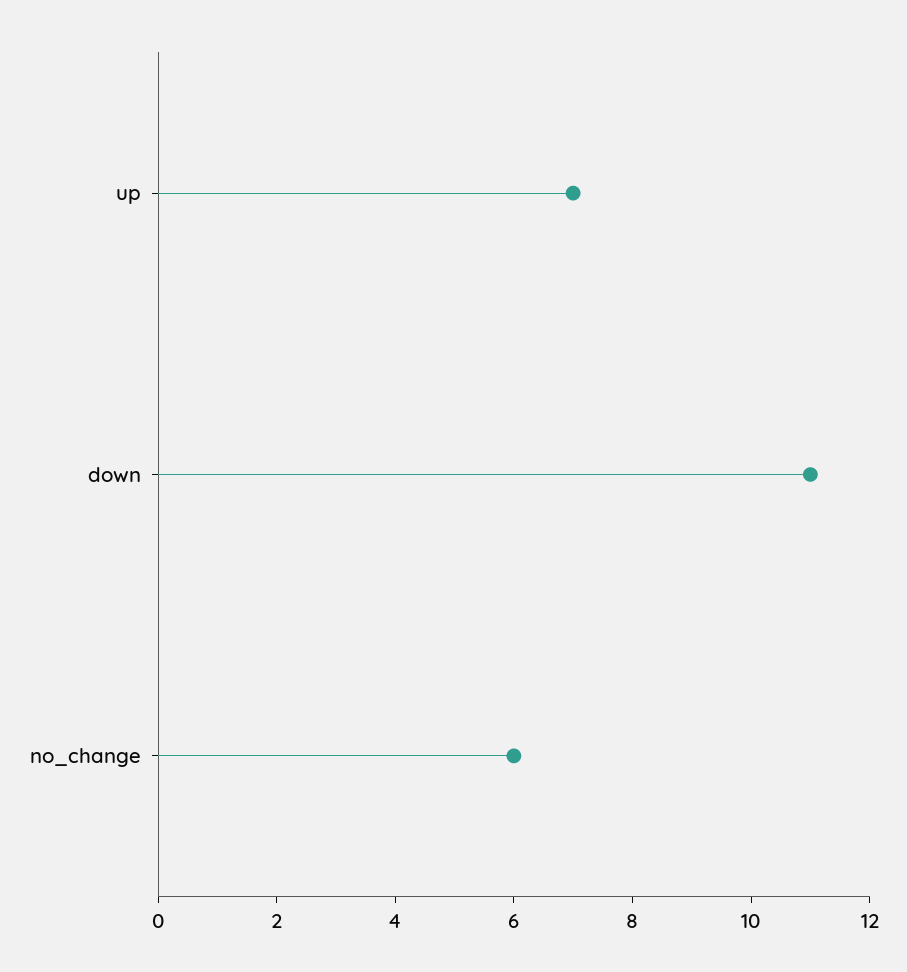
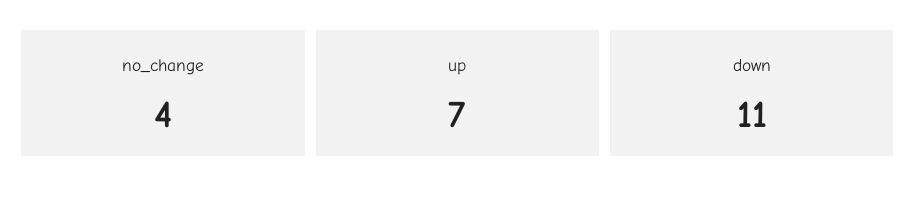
no_change: 6 -> 4

